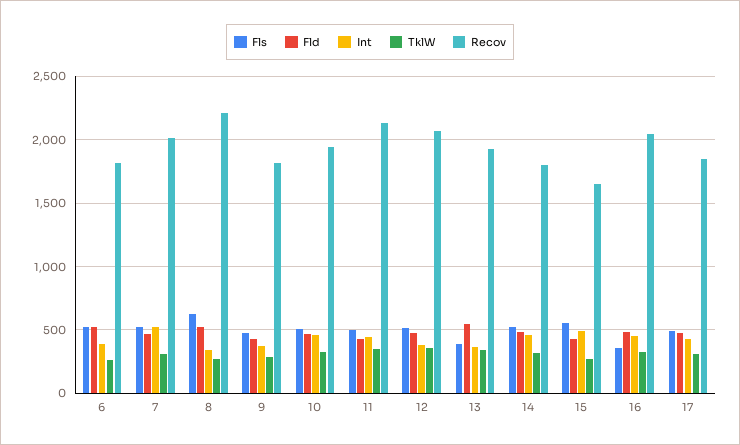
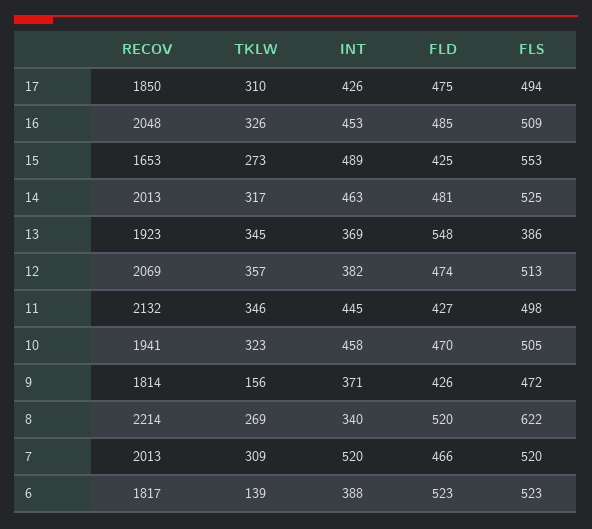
TklW, 6: 250 -> 139
TklW, 9: 300 -> 156
Recov, 14: 1800 -> 2013
Fls, 16: 350 -> 509

